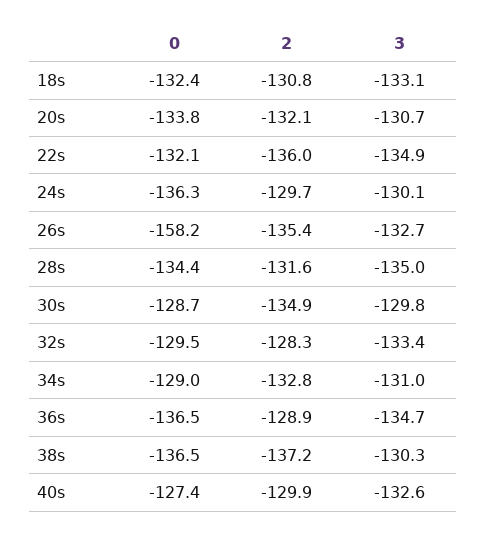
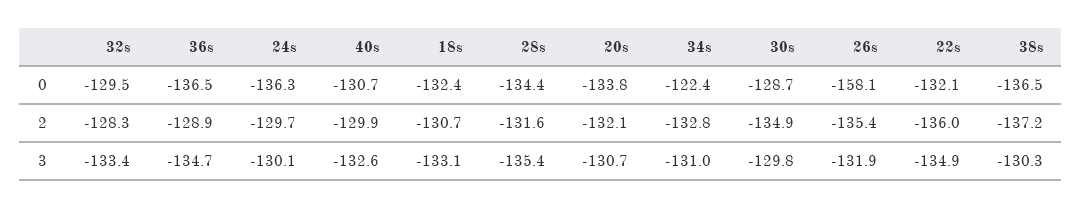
2, 18s: -130.8 -> -130.7
0, 26s: -158.2 -> -158.1
3, 26s: -132.7 -> -131.9
3, 28s: -135 -> -135.4
0, 34s: -129 -> -122.4
0, 40s: -127.4 -> -130.7

